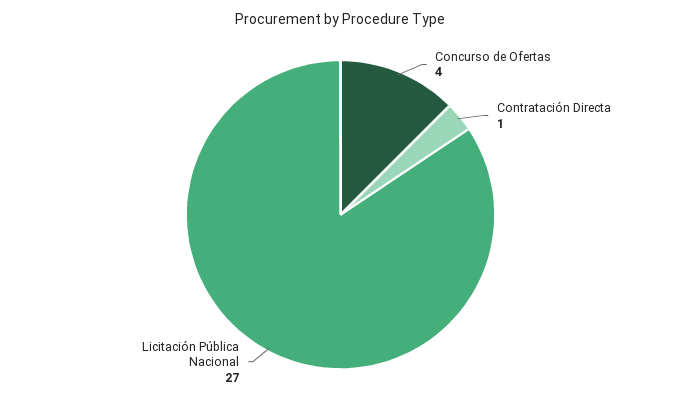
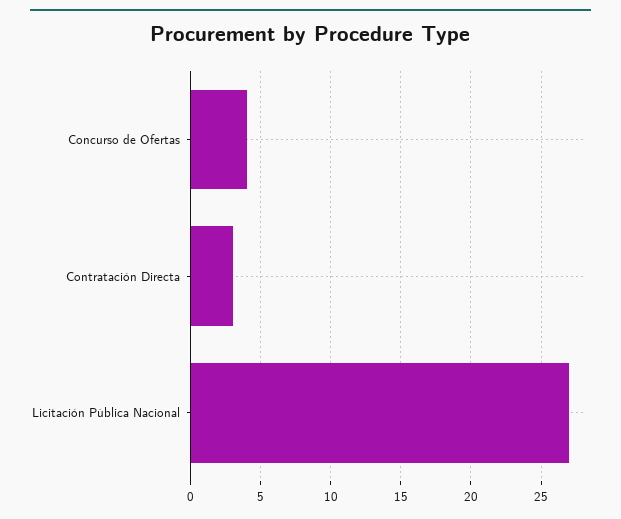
Contratación Directa: 1 -> 3

